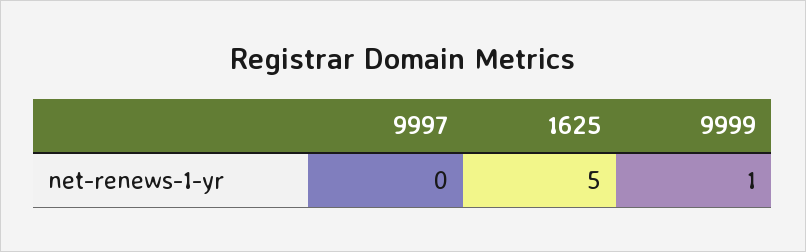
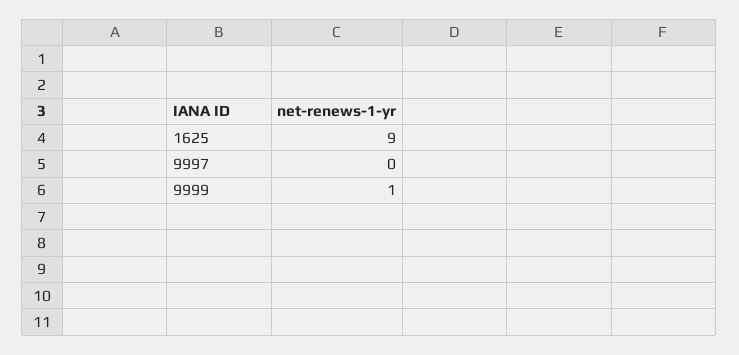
1625: 5 -> 9

